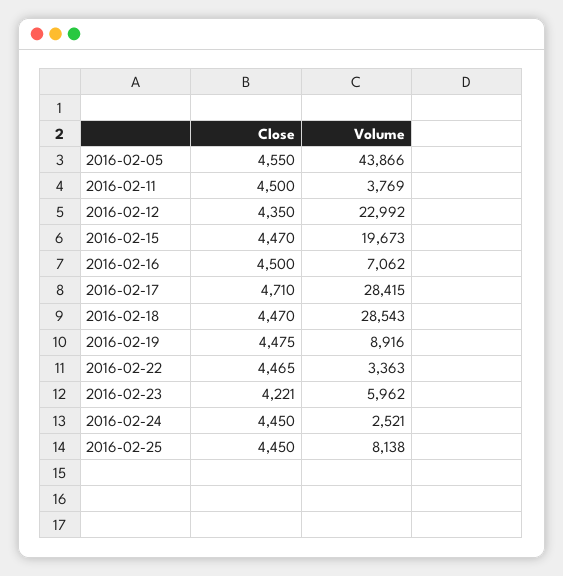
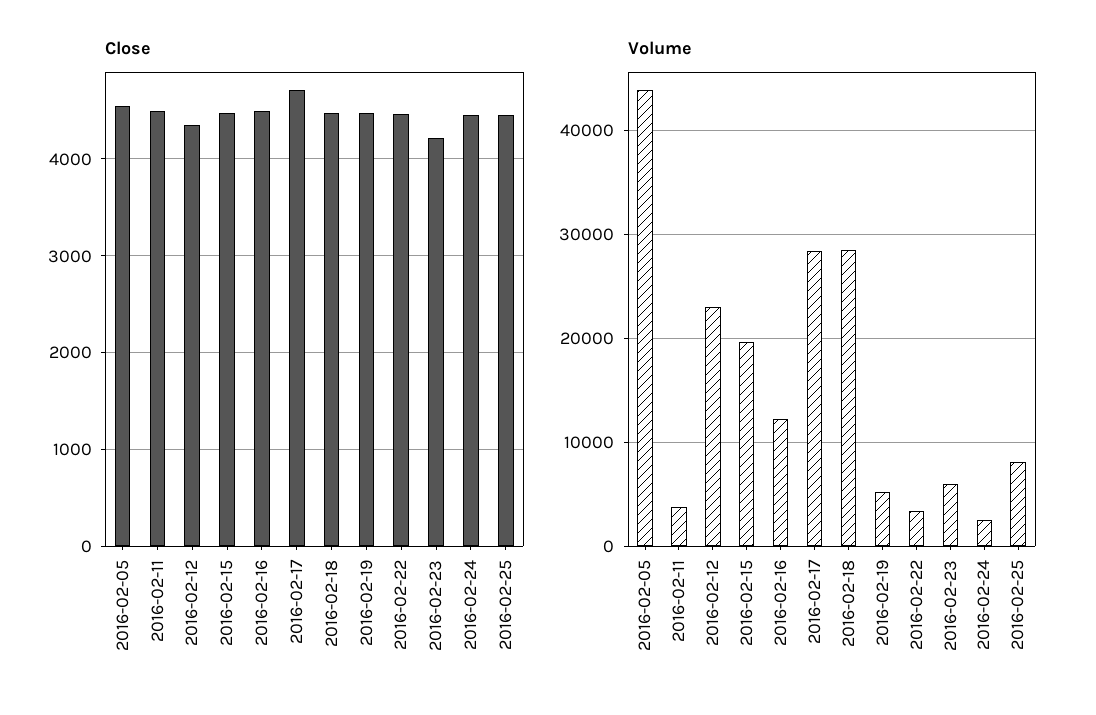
Volume, 2016-02-16: 7062 -> 12000
Volume, 2016-02-19: 8916 -> 5000

